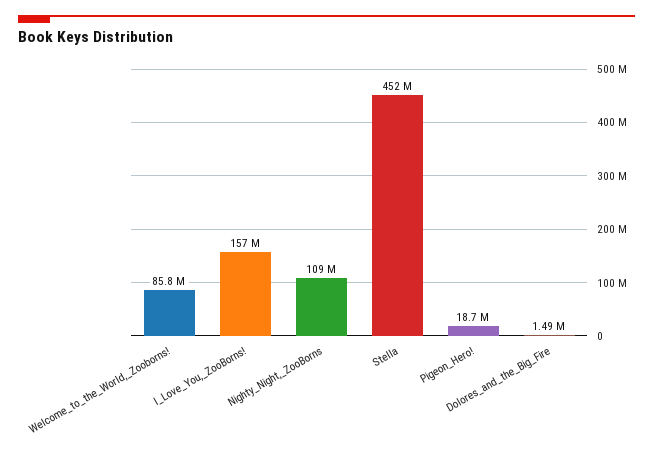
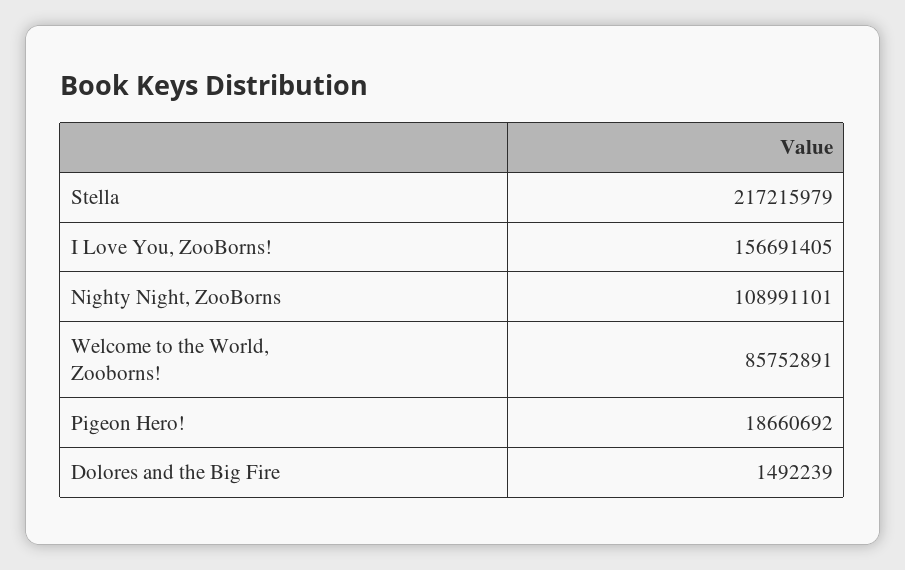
Stella: 452000000 -> 217215979

